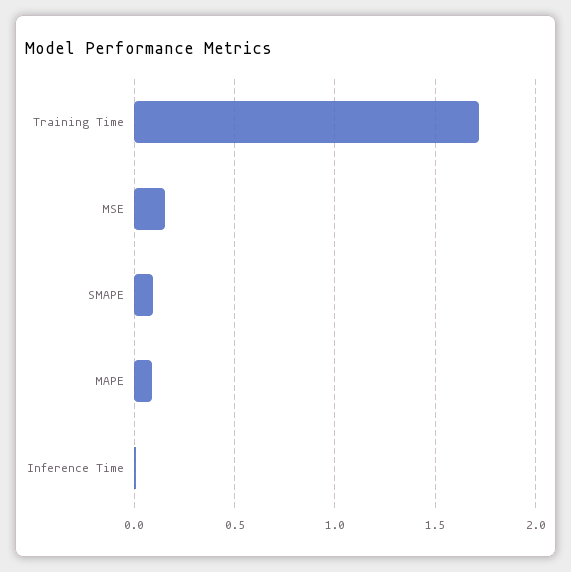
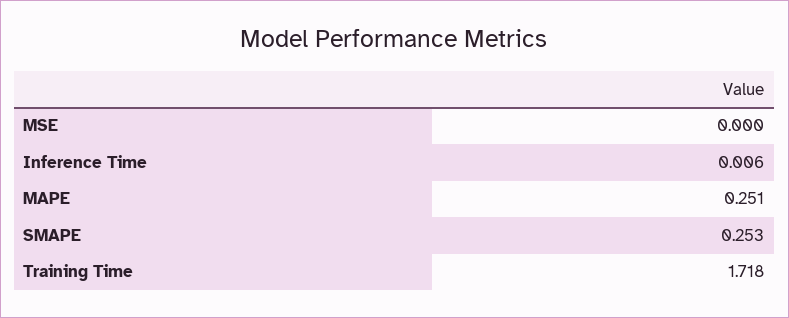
MSE: 0.15 -> 0
SMAPE: 0.1 -> 0.253
MAPE: 0.1 -> 0.251

